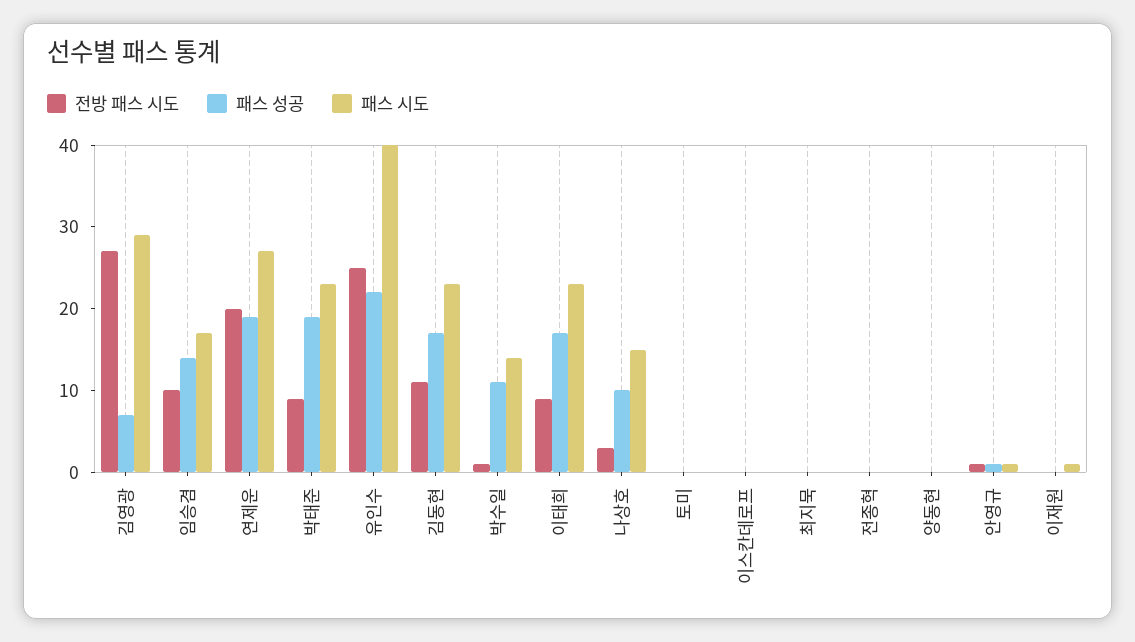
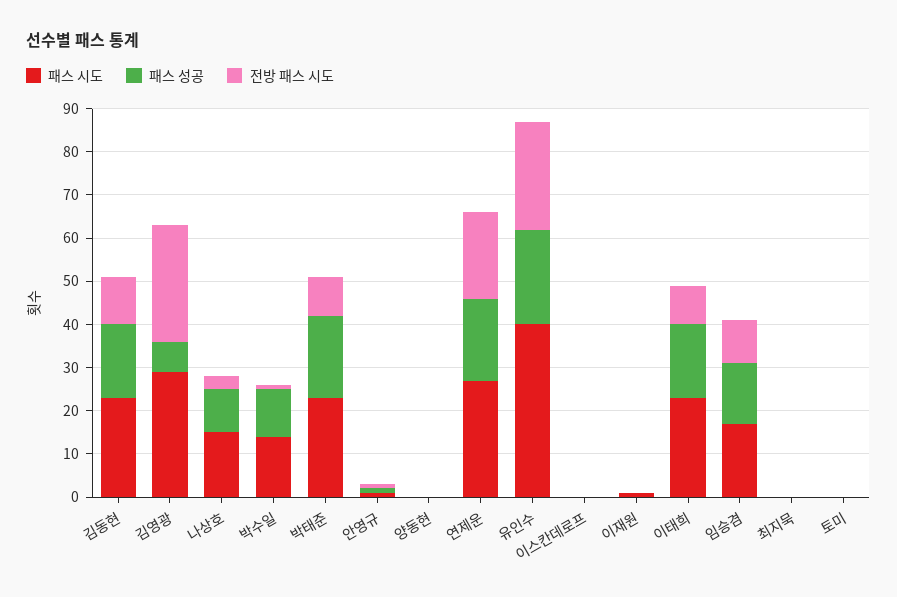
전방 패스 시도, 전종혁: 0 -> none
패스 성공, 전종혁: 0 -> none
패스 시도, 전종혁: 0 -> none

